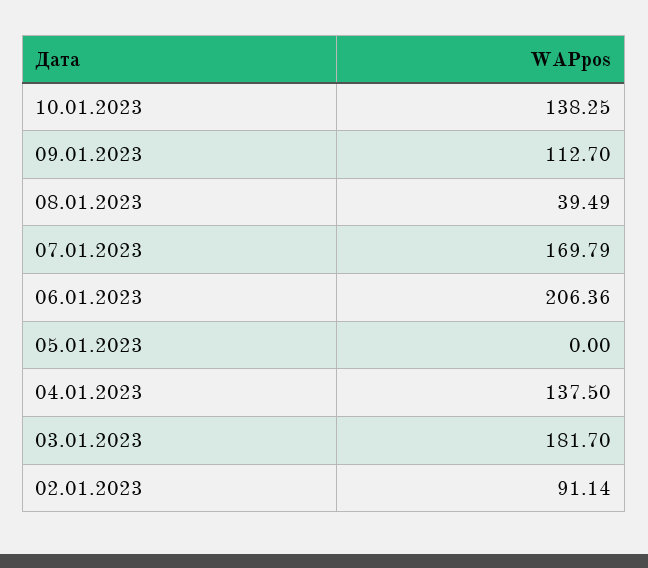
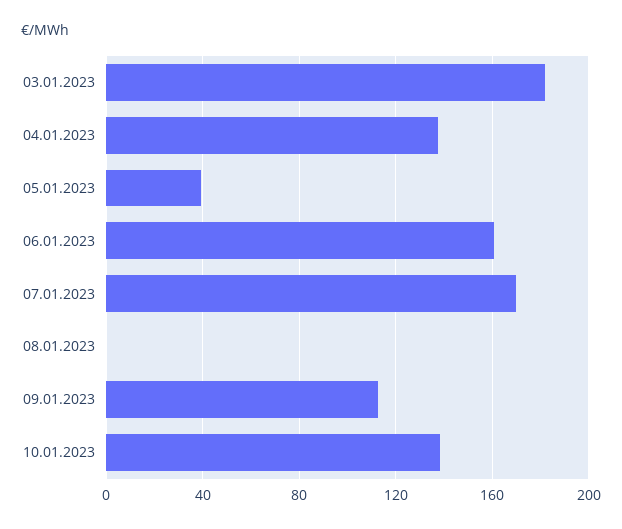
08.01.2023: 39.49 -> 0
06.01.2023: 206.36 -> 160
05.01.2023: 0 -> 40
02.01.2023: 91.14 -> none

